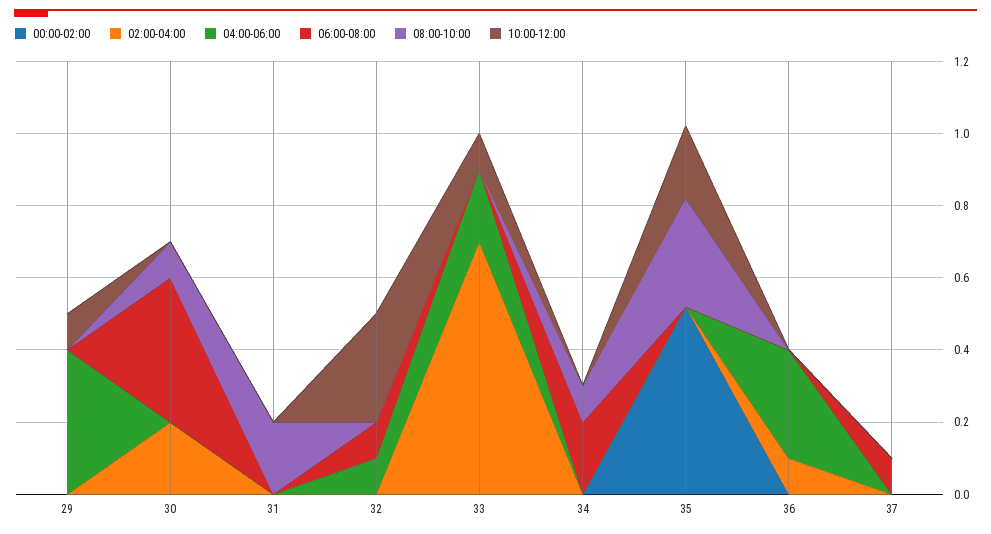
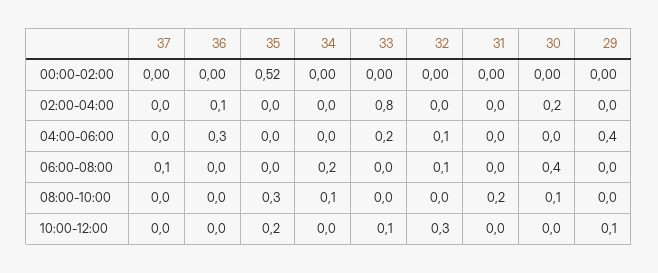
02:00-04:00, 33: 0.7 -> 0.8

